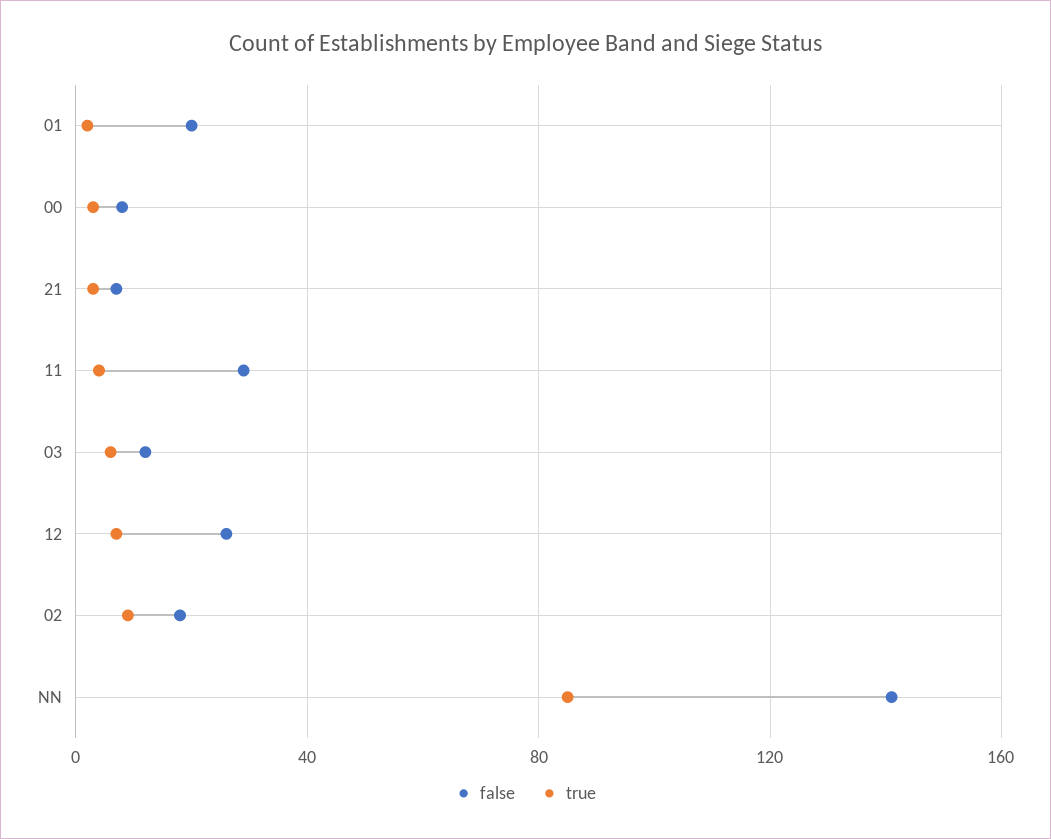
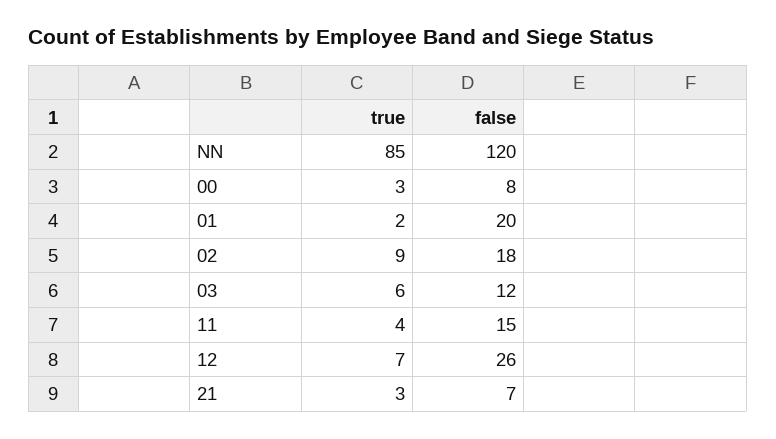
false, 11: 30 -> 15
false, NN: 140 -> 120

